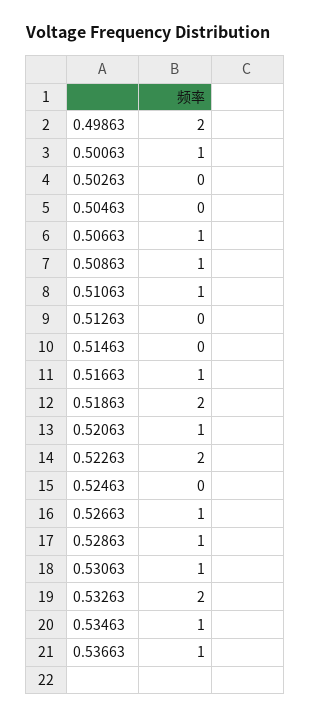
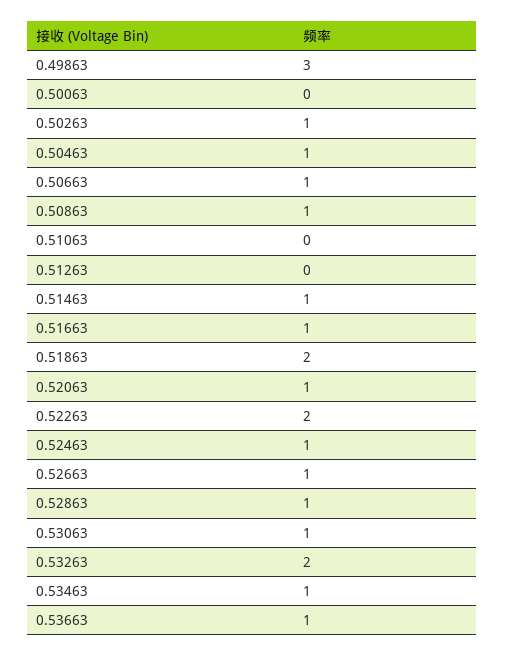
0.49863: 2 -> 3
0.50063: 1 -> 0
0.50263: 0 -> 1
0.50463: 0 -> 1
0.51063: 1 -> 0
0.51463: 0 -> 1
0.52463: 0 -> 1

